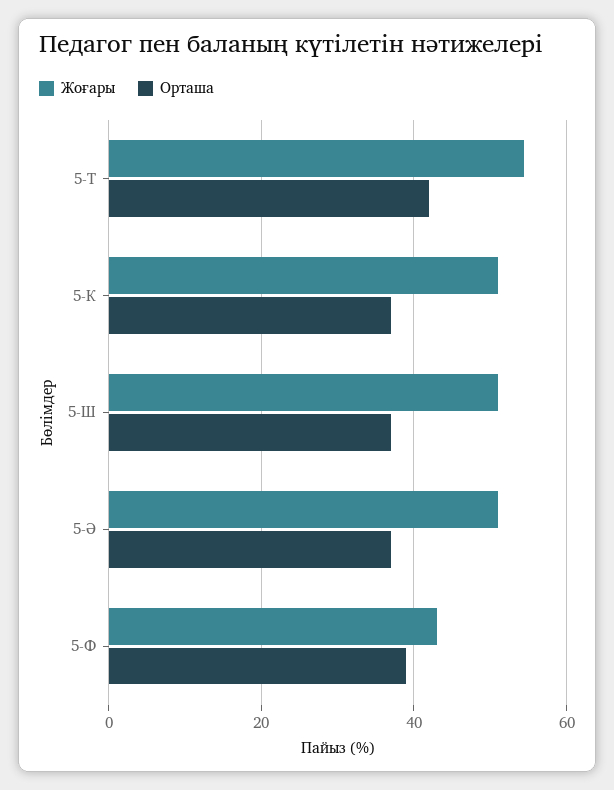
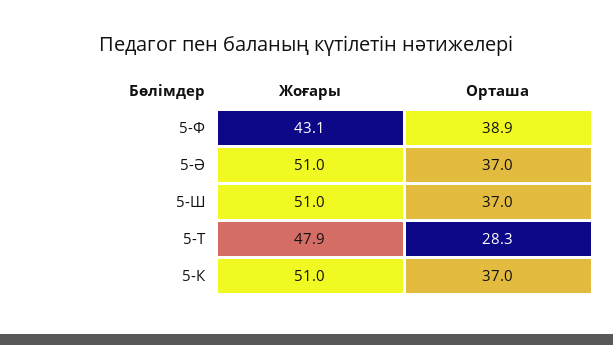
Жоғары, 5-Т: 54 -> 47.9
Орташа, 5-Т: 42 -> 28.3

